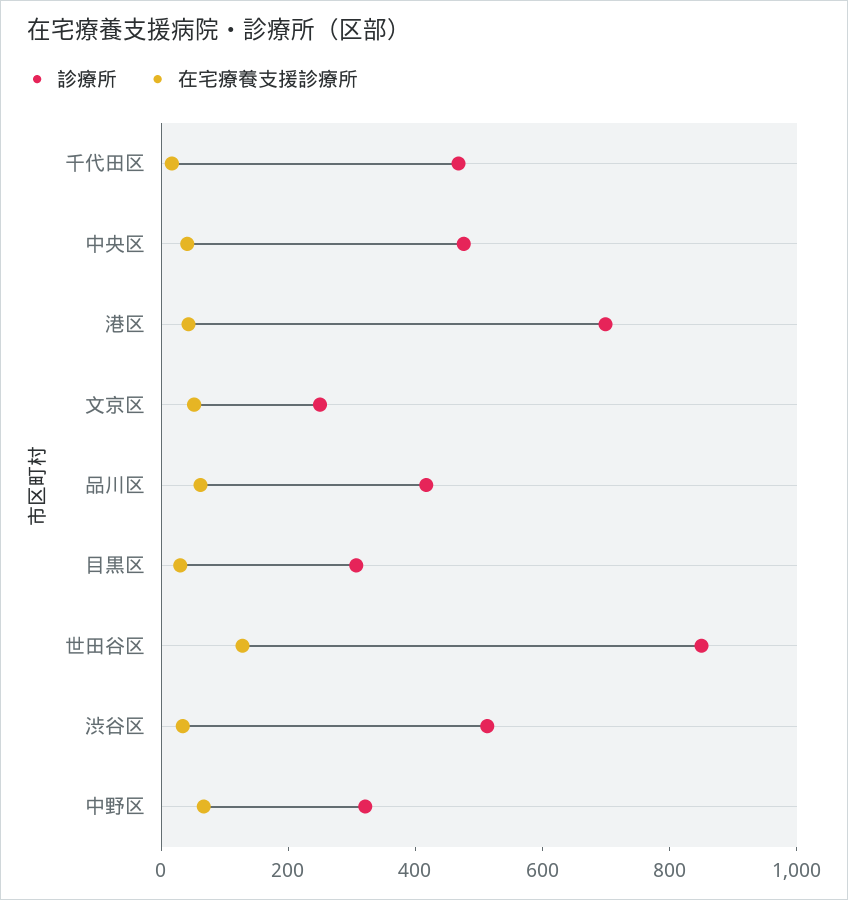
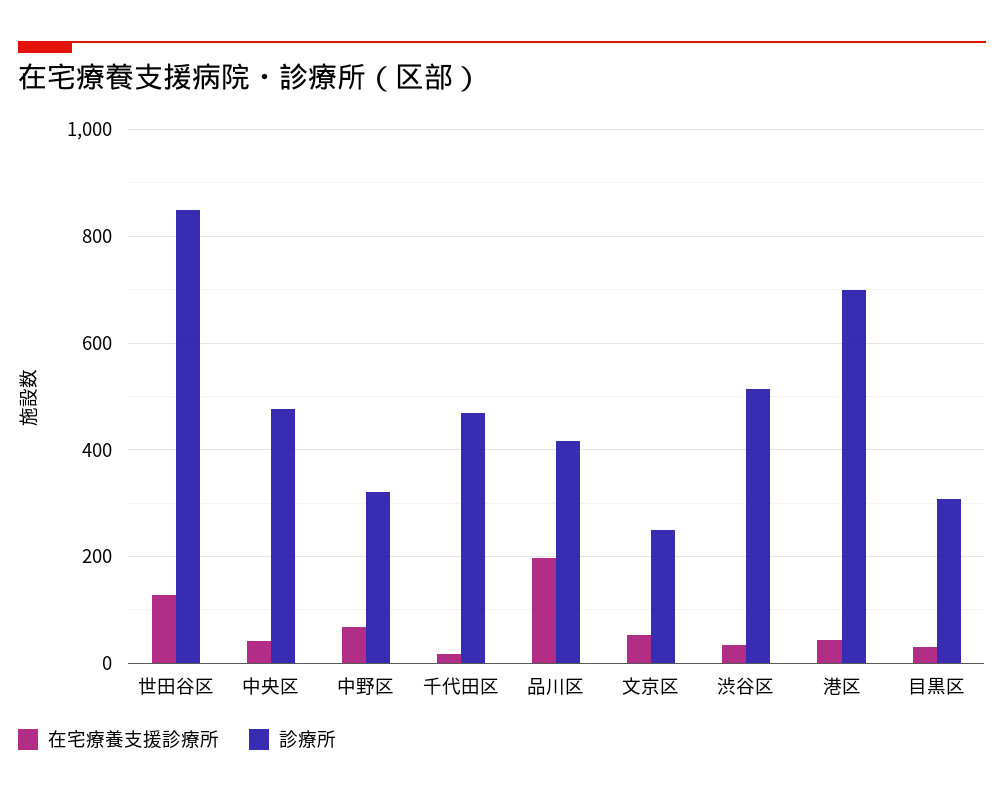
在宅療養支援診療所, 品川区: 50 -> 200

